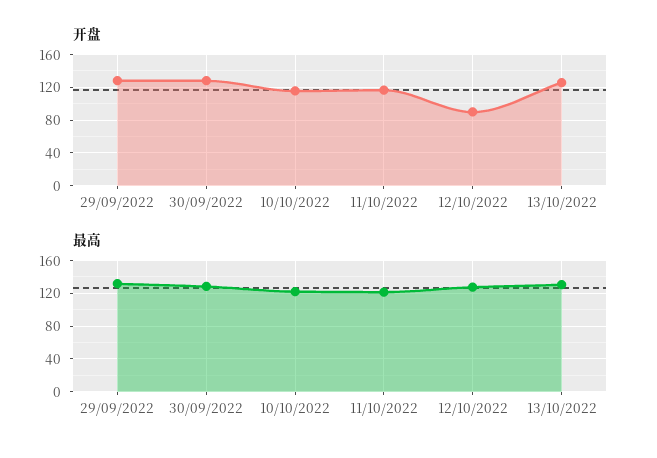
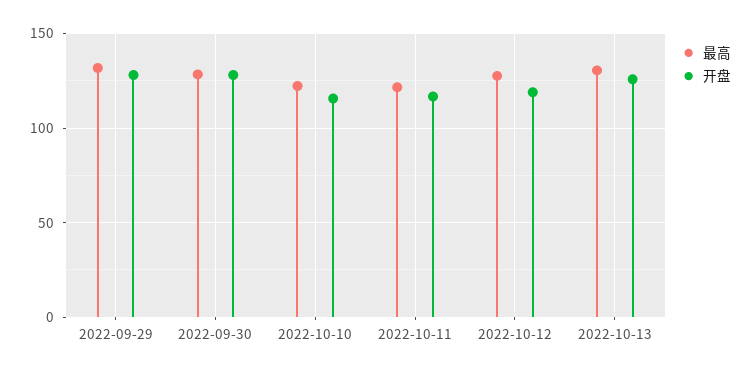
开盘, 12/10/2022: 90 -> 120

